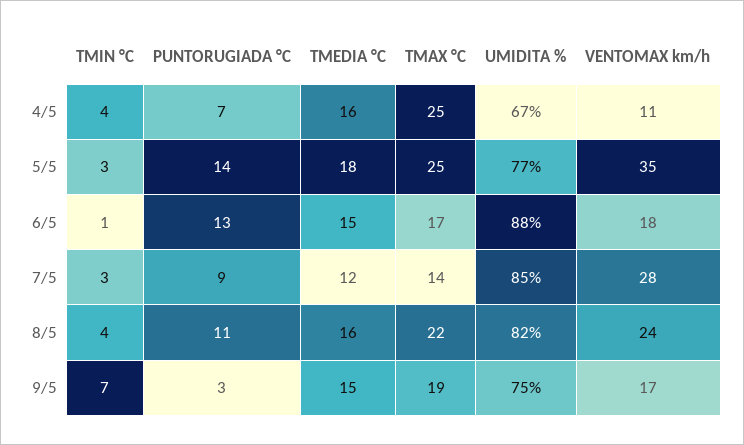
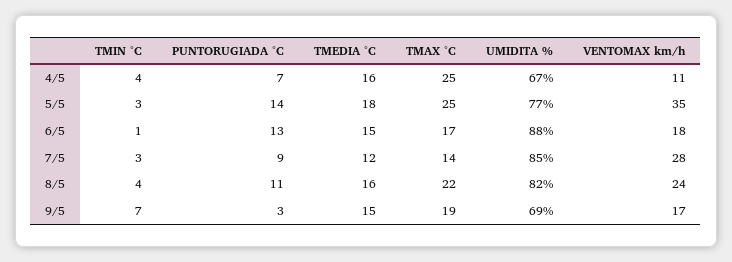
UMIDITA %, 9/5: 75 -> 69

